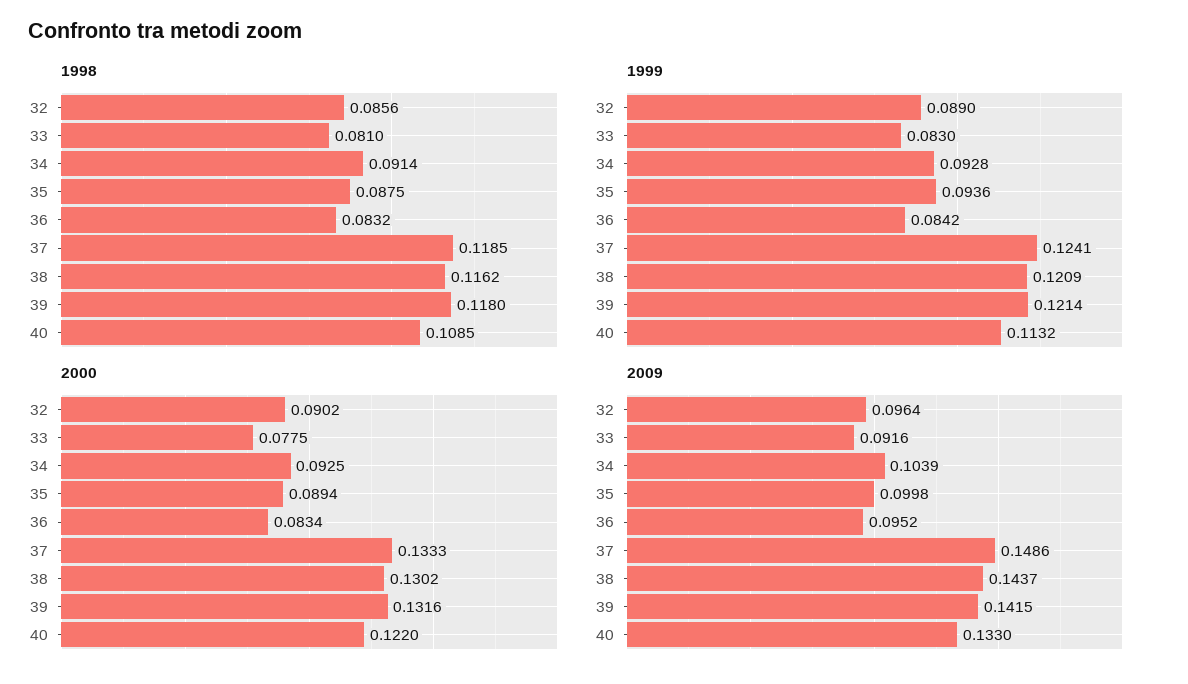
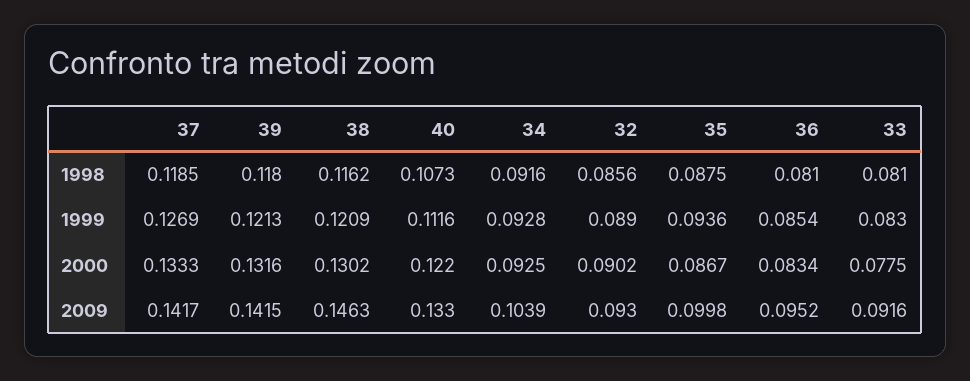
1998, 34: 0.0914 -> 0.0916
1998, 36: 0.0832 -> 0.081
1998, 40: 0.1085 -> 0.1073
1999, 36: 0.0842 -> 0.0854
1999, 37: 0.1241 -> 0.1269
1999, 39: 0.1214 -> 0.1213
1999, 40: 0.1132 -> 0.1116
2000, 35: 0.0894 -> 0.0867
2009, 32: 0.0964 -> 0.093
2009, 37: 0.1486 -> 0.1417
2009, 38: 0.1437 -> 0.1463

